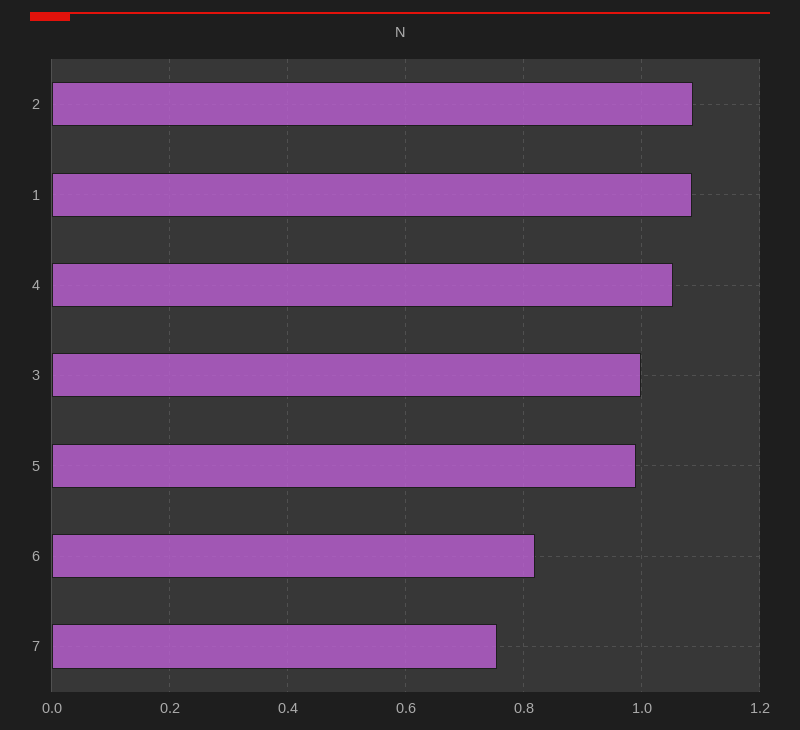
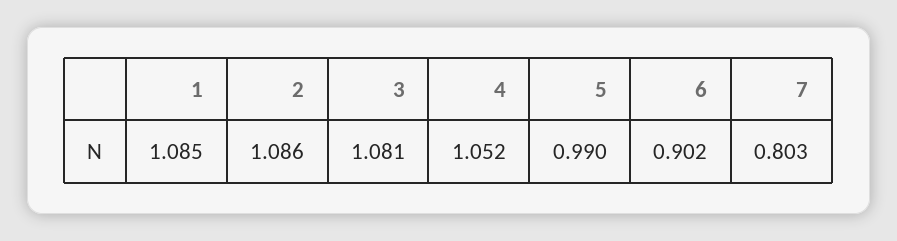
3: 1 -> 1.081
6: 0.82 -> 0.902
7: 0.76 -> 0.803

